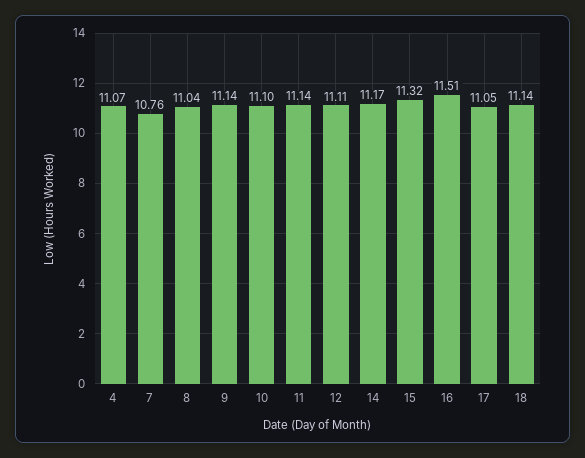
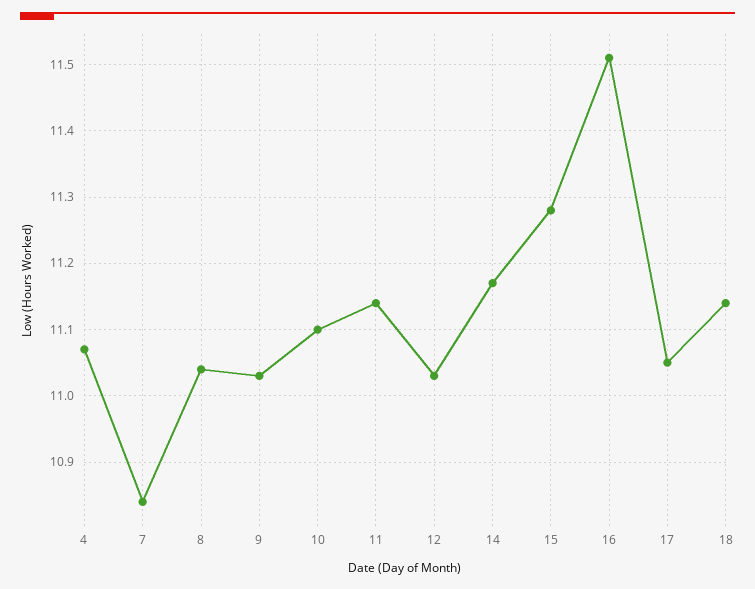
7: 10.76 -> 10.84
9: 11.14 -> 11.03
12: 11.11 -> 11.03
15: 11.32 -> 11.28

